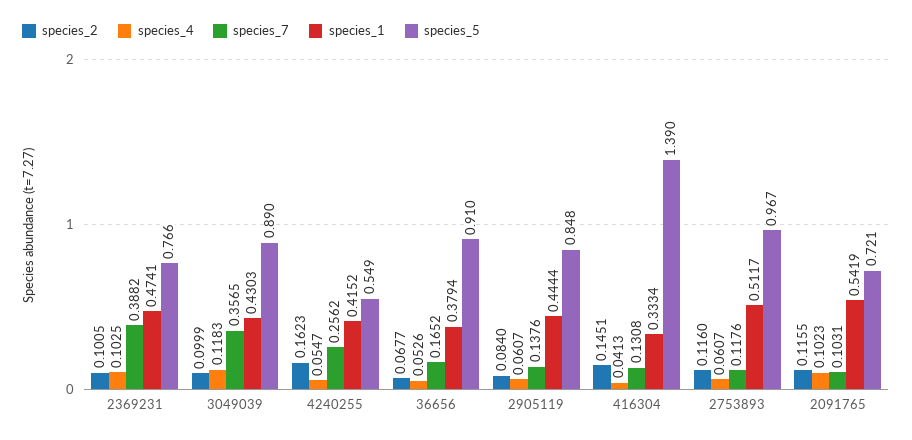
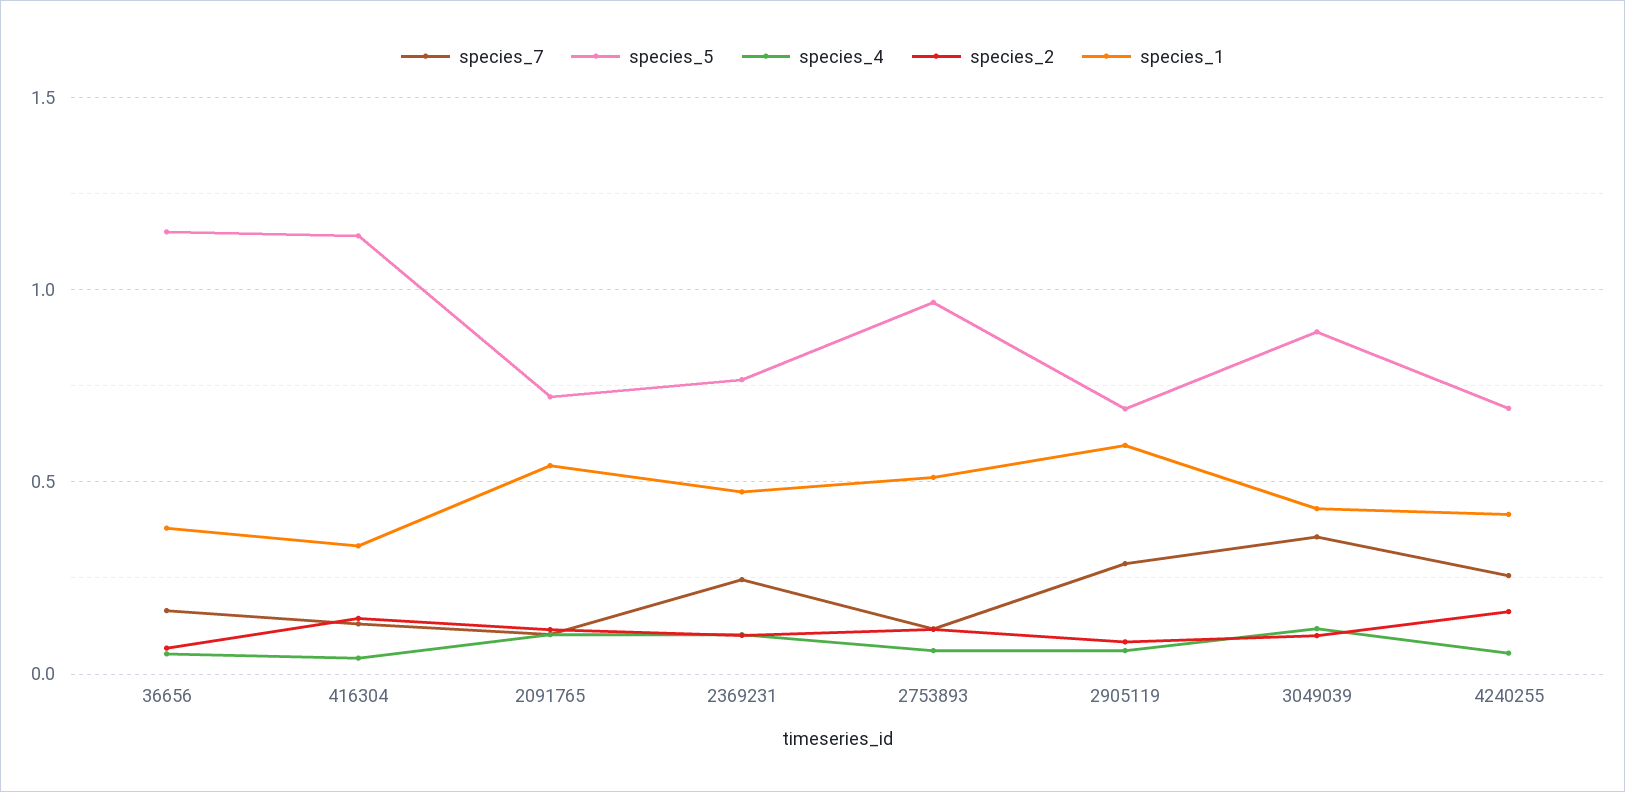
species_7, 2369231: 0.3882 -> 0.25
species_5, 4240255: 0.549 -> 0.7
species_5, 36656: 0.91 -> 1.15
species_7, 2905119: 0.1376 -> 0.3
species_1, 2905119: 0.4444 -> 0.6
species_5, 2905119: 0.848 -> 0.7
species_5, 416304: 1.39 -> 1.15

